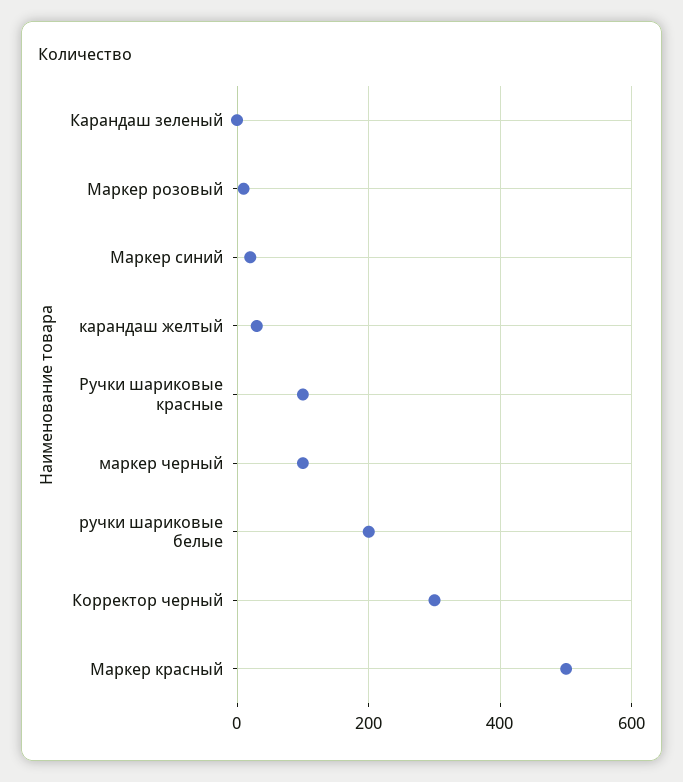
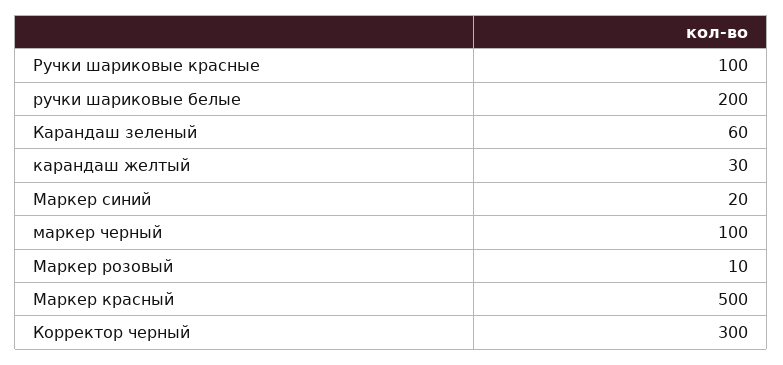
Карандаш зеленый: 0 -> 60

